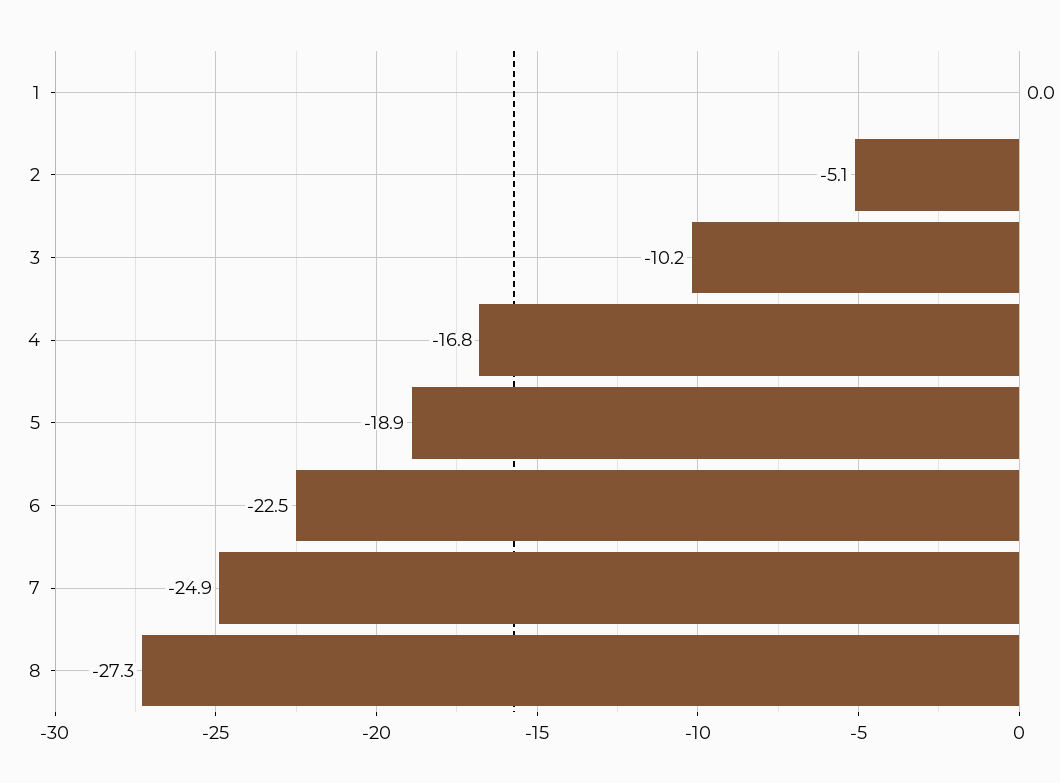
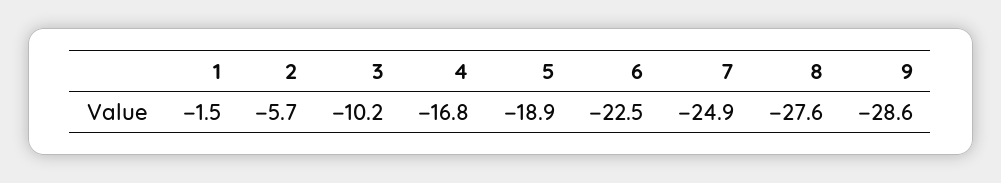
1: 0 -> -1.5
2: -5.1 -> -5.7
8: -27.3 -> -27.6
9: none -> -28.6

